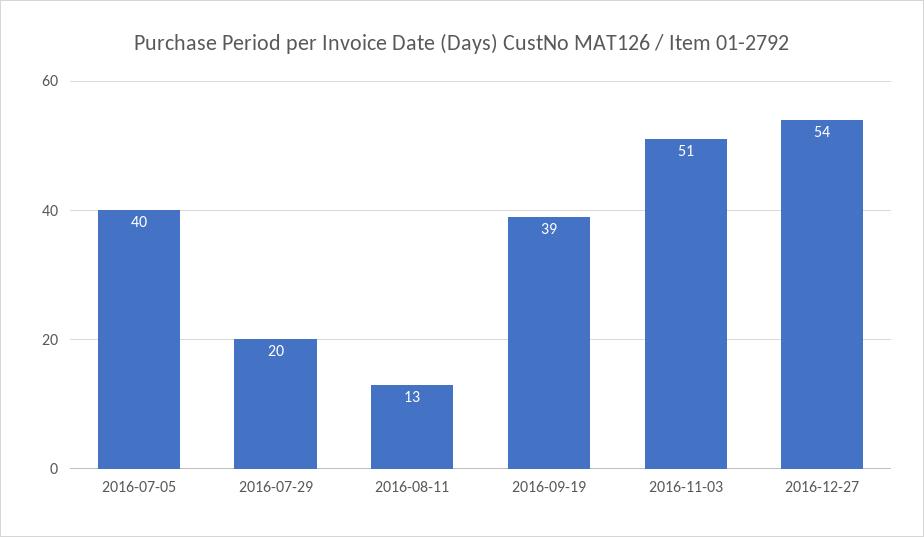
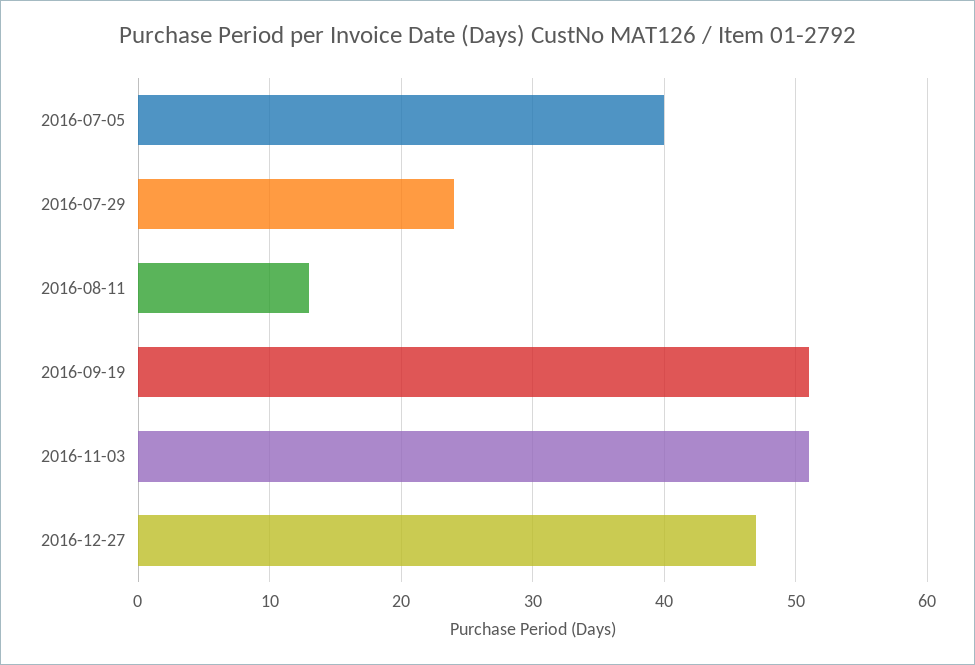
2016-07-29: 20 -> 24
2016-09-19: 39 -> 51
2016-12-27: 54 -> 47

